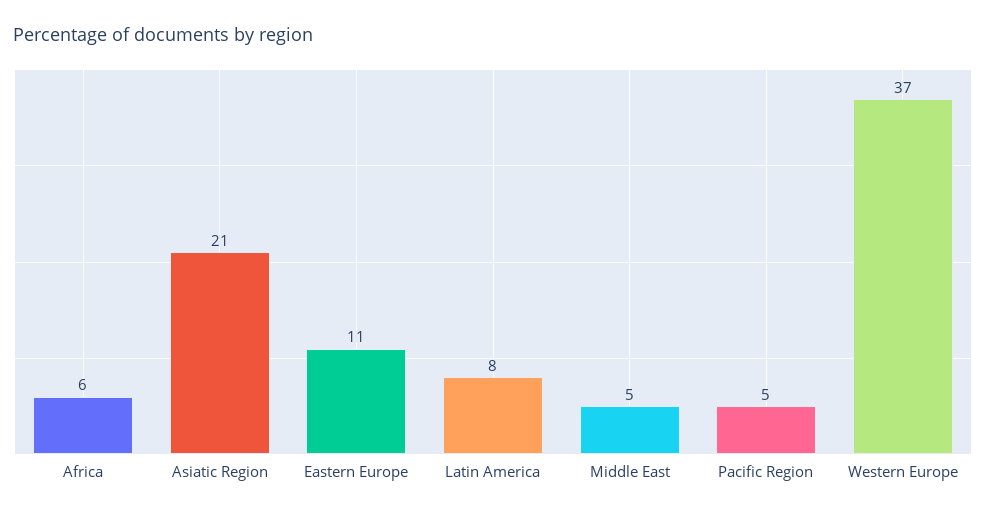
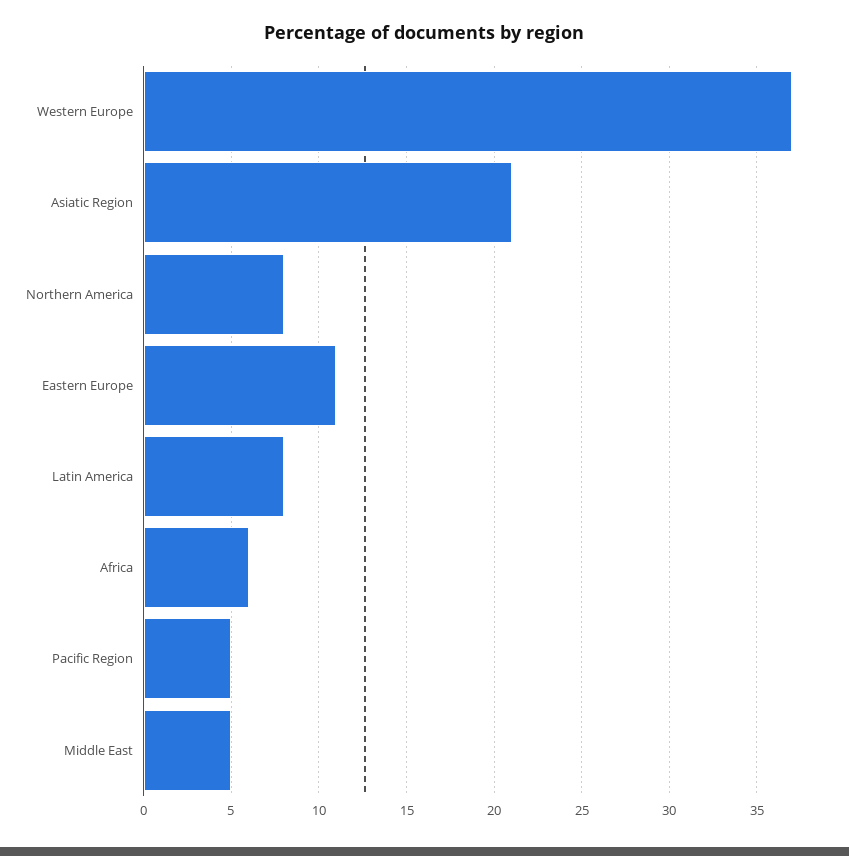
Northern America: none -> 8

